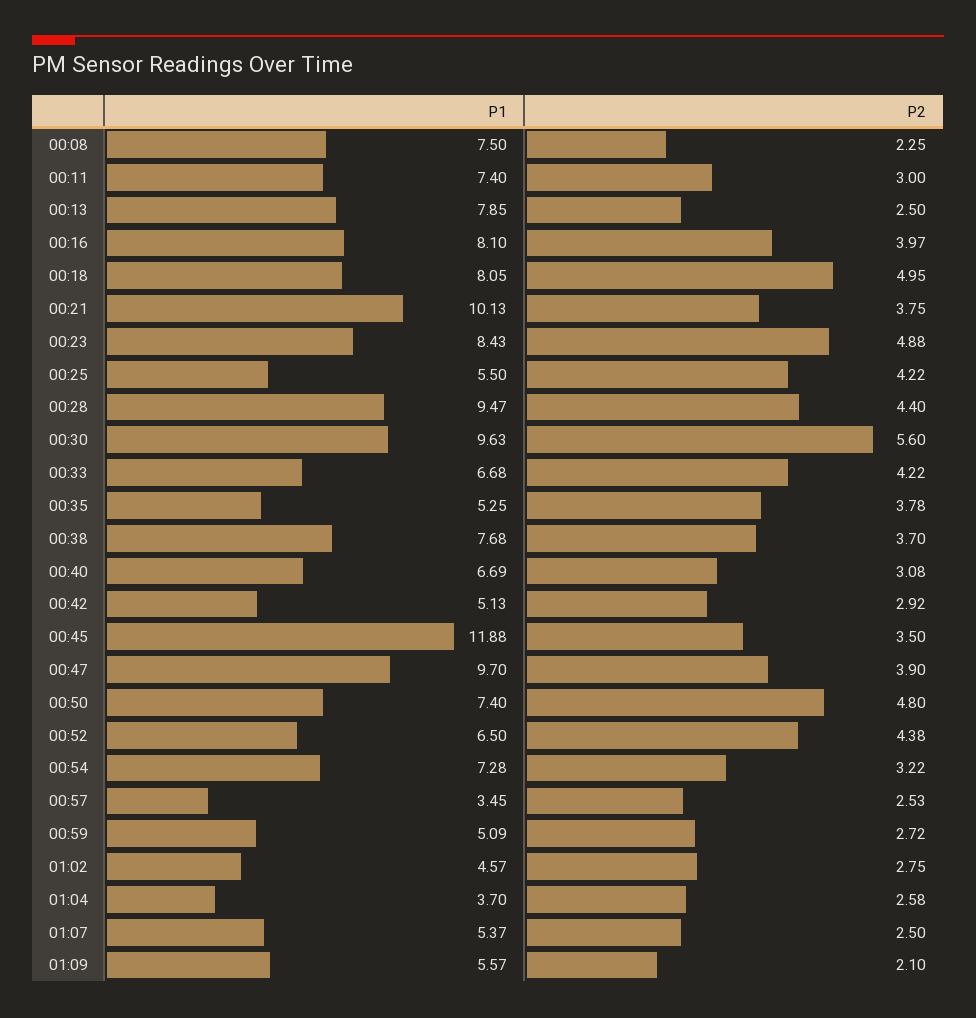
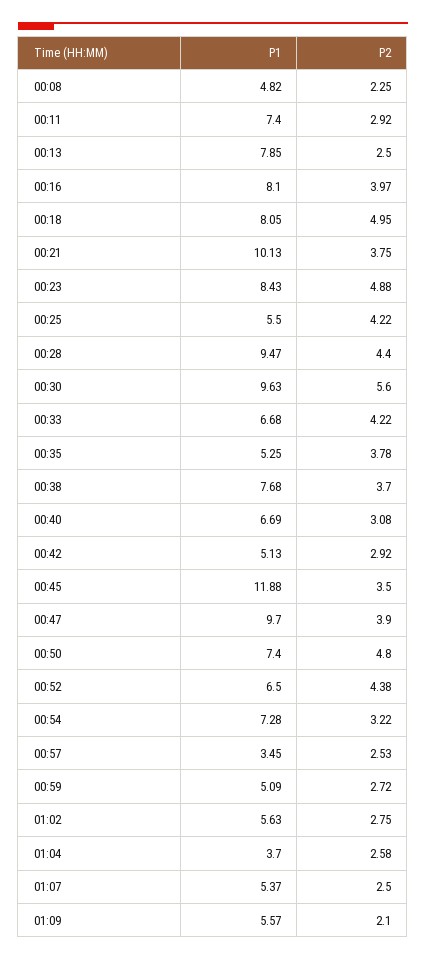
P1, 00:08: 7.5 -> 4.82
P2, 00:11: 3 -> 2.92
P1, 01:02: 4.57 -> 5.63

